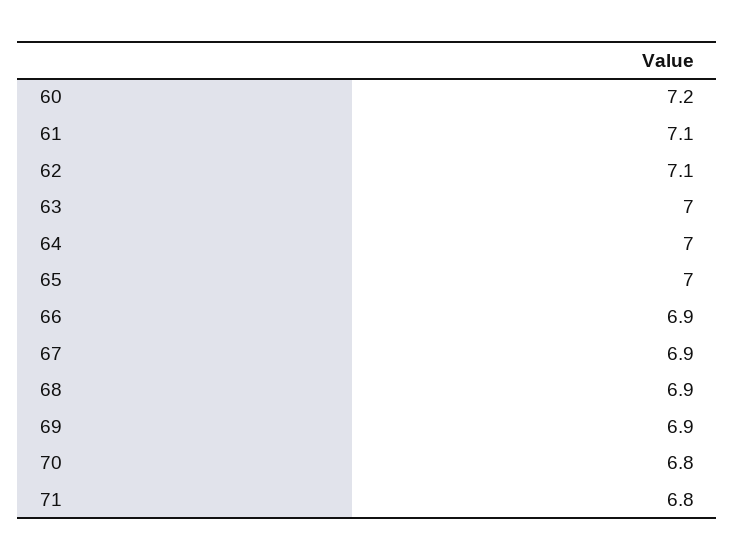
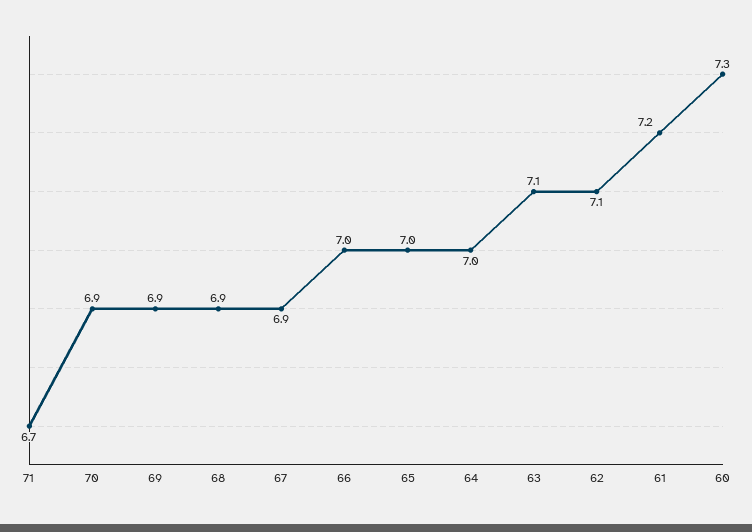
60: 7.2 -> 7.3
61: 7.1 -> 7.2
63: 7 -> 7.1
66: 6.9 -> 7
70: 6.8 -> 6.9
71: 6.8 -> 6.7

